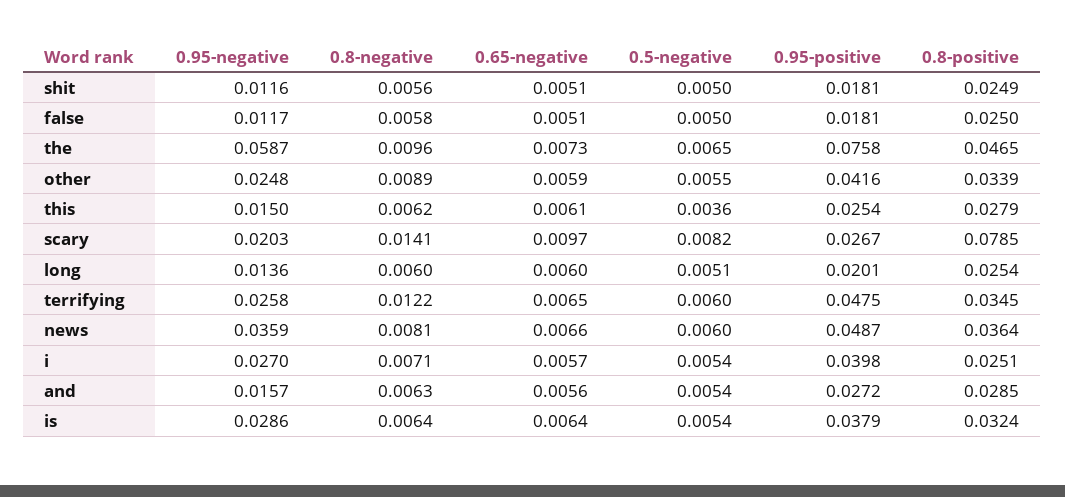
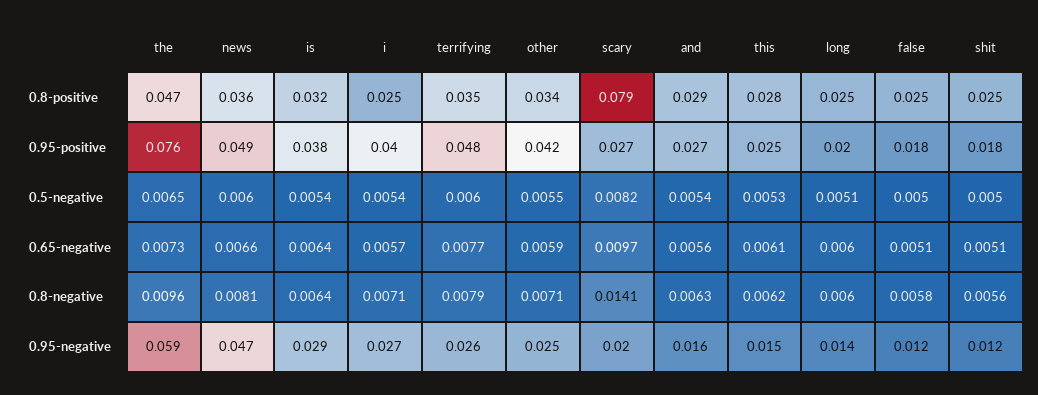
0.8-negative, other: 0.0089 -> 0.0071
0.5-negative, this: 0.0036 -> 0.0053
0.8-negative, terrifying: 0.0122 -> 0.0079
0.65-negative, terrifying: 0.0065 -> 0.0077
0.95-negative, news: 0.0359 -> 0.047

